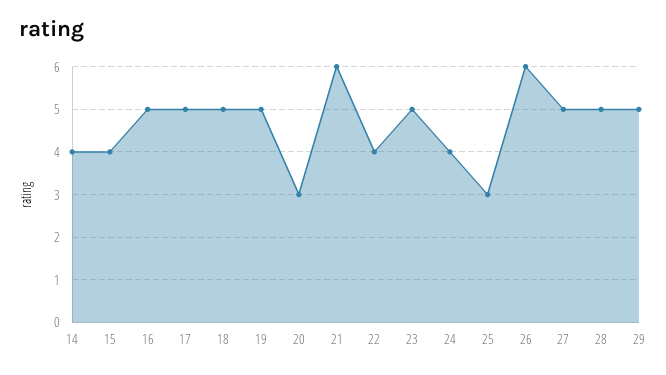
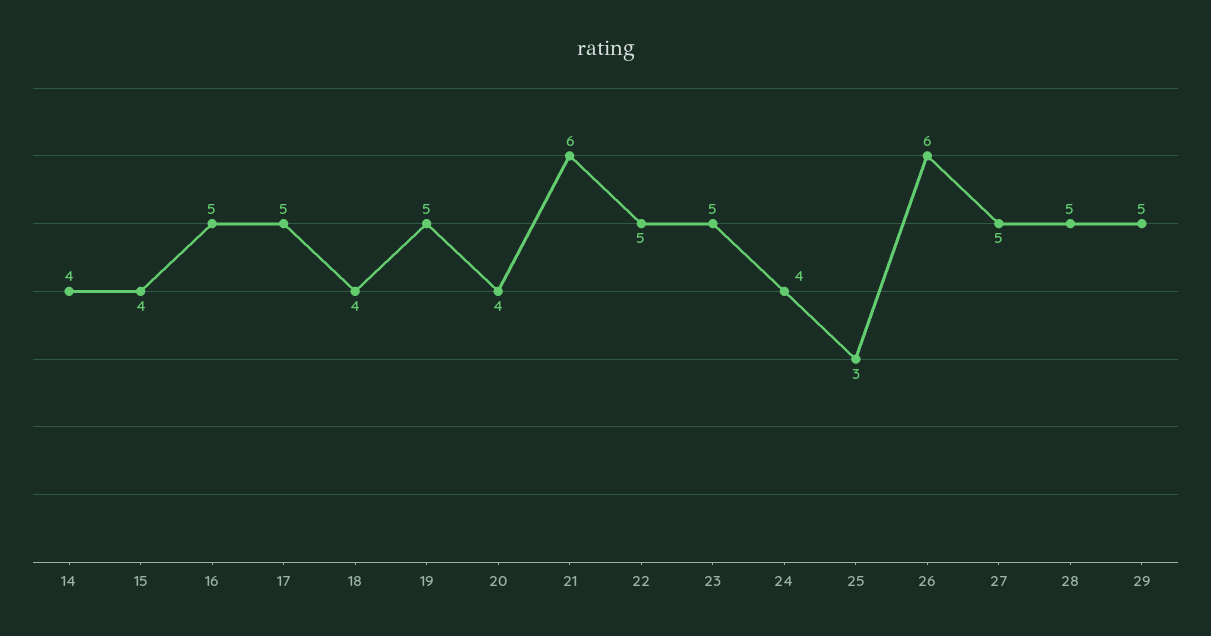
18: 5 -> 4
20: 3 -> 4
22: 4 -> 5

